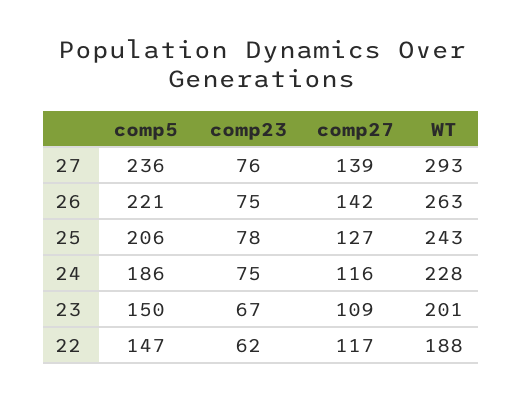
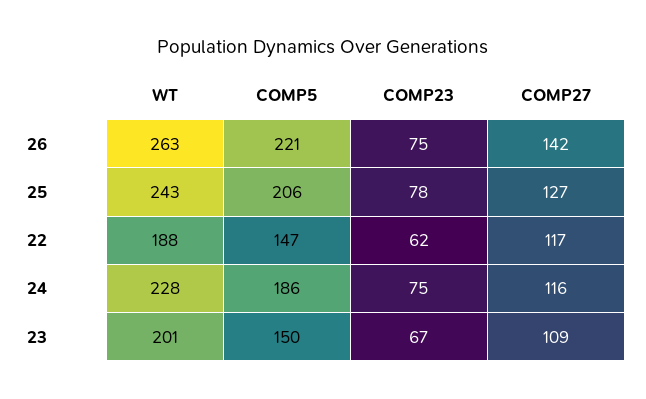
comp5, 27: 236 -> none
comp23, 27: 76 -> none
comp27, 27: 139 -> none
WT, 27: 293 -> none

